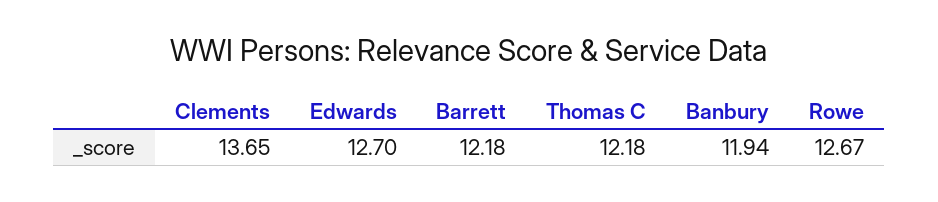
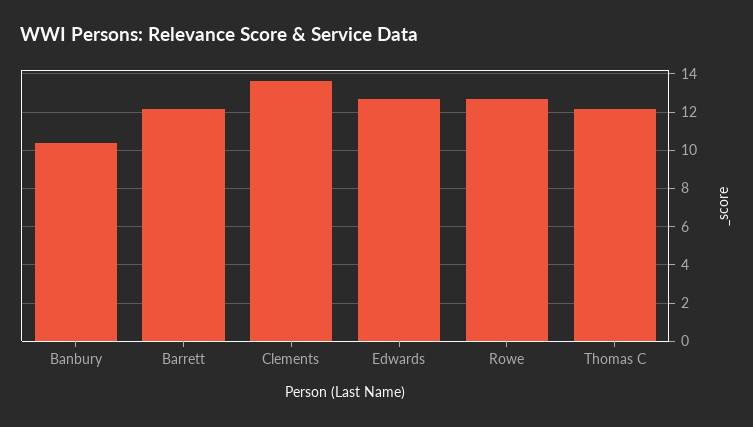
Banbury: 11.94 -> 10.5

